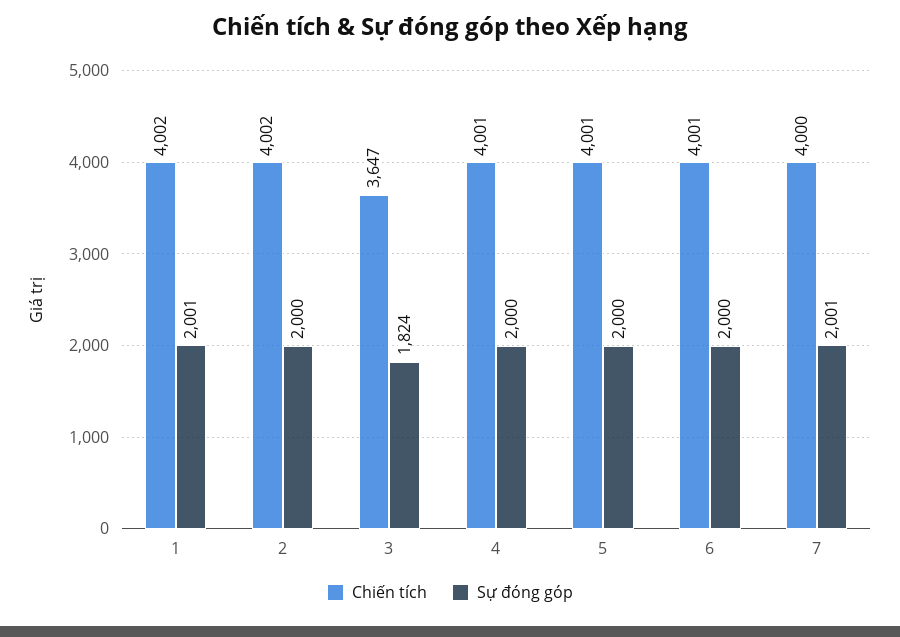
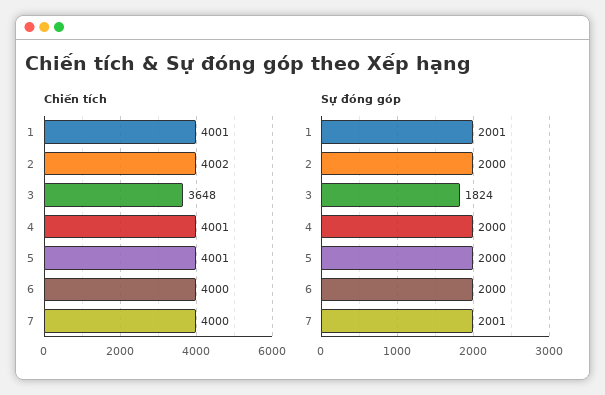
Chiến tích, 1: 4002 -> 4001
Chiến tích, 3: 3647 -> 3648
Chiến tích, 6: 4001 -> 4000

